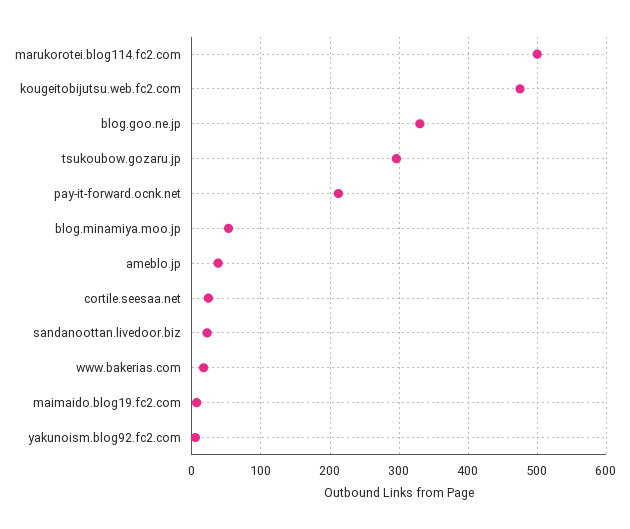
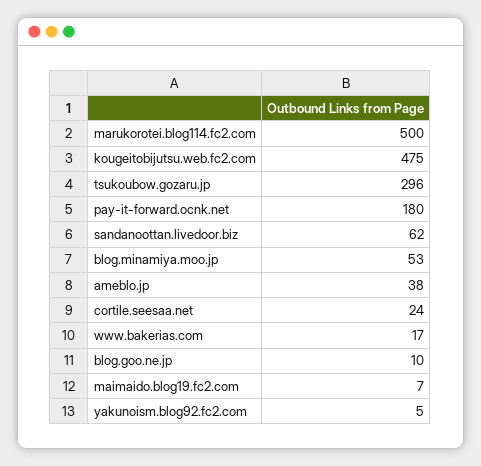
blog.goo.ne.jp: 330 -> 10
pay-it-forward.ocnk.net: 210 -> 180
sandanoottan.livedoor.biz: 20 -> 62

